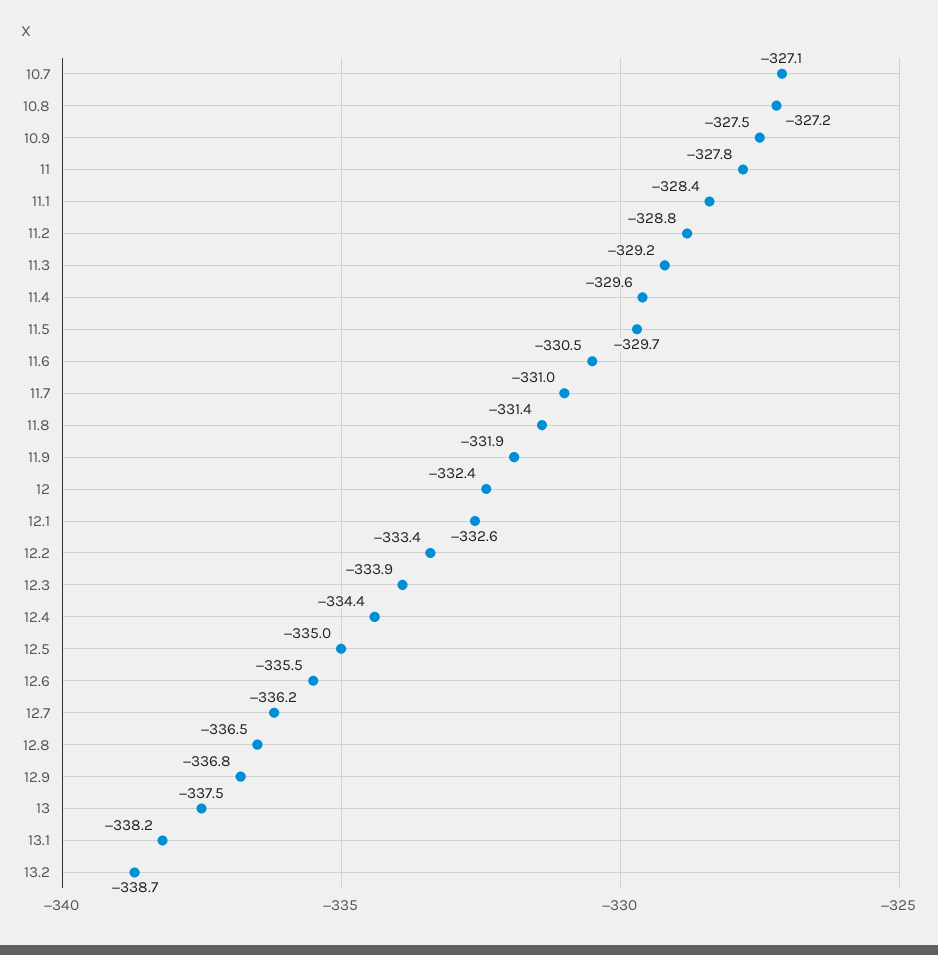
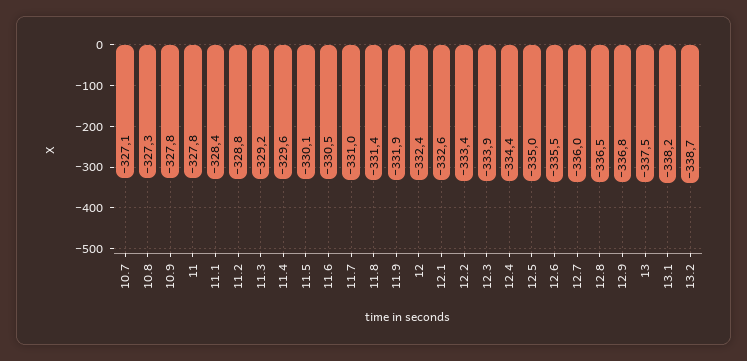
10.8: -327.2 -> -327.3
10.9: -327.5 -> -327.8
11.5: -329.7 -> -330.1
12.7: -336.2 -> -336

